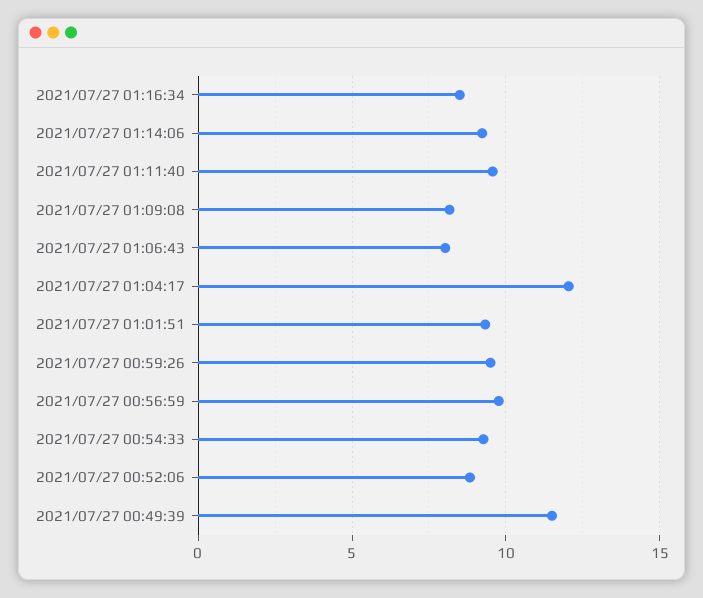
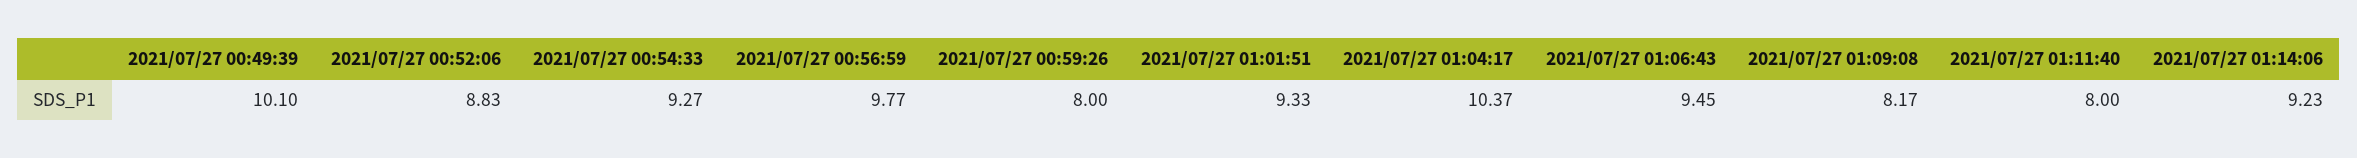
2021/07/27 01:16:34: 8.5 -> none
2021/07/27 01:11:40: 9.5 -> 8
2021/07/27 01:06:43: 8 -> 9.45
2021/07/27 01:04:17: 12 -> 10.37
2021/07/27 00:59:26: 9.5 -> 8
2021/07/27 00:49:39: 11.5 -> 10.1

